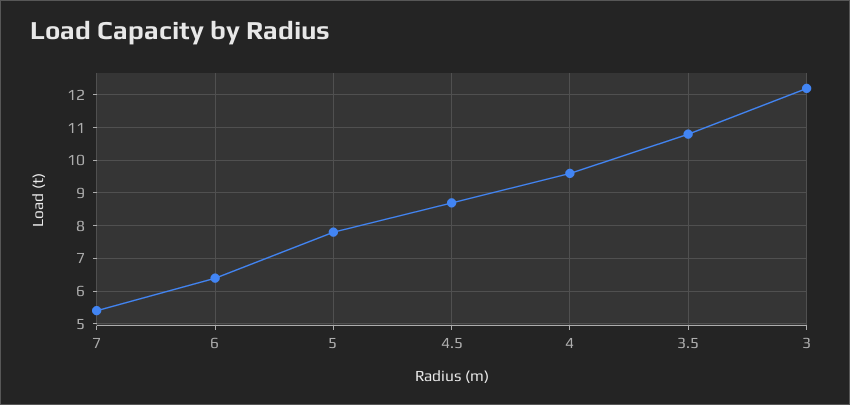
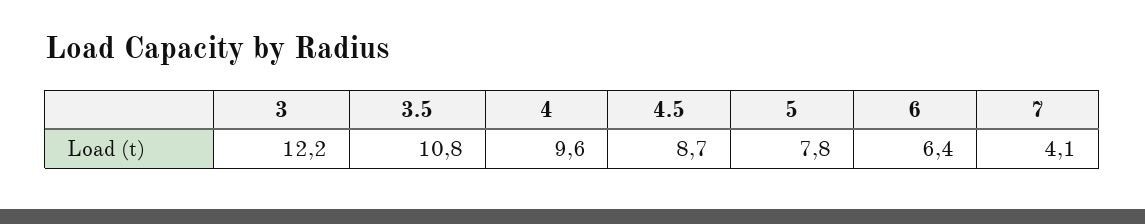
7: 5.5 -> 4.1

